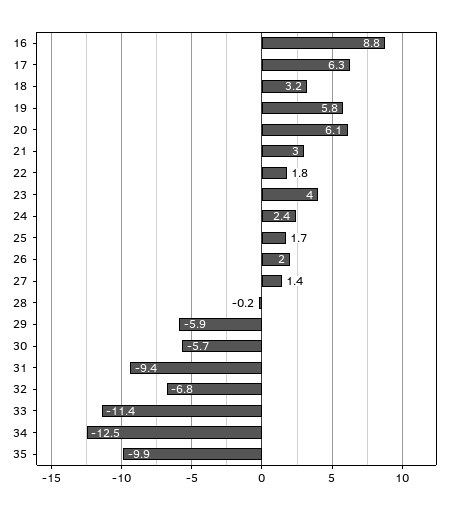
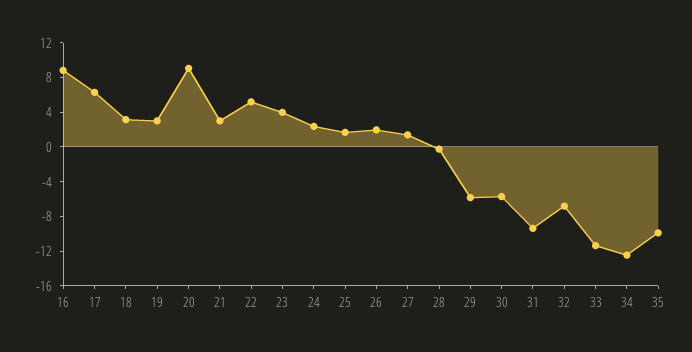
19: 5.8 -> 3
20: 6.1 -> 9
22: 1.8 -> 5

